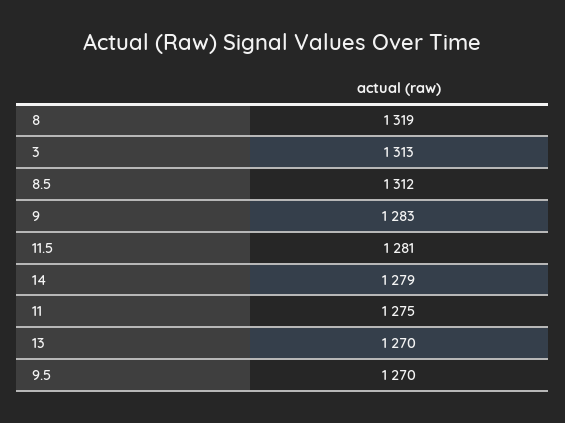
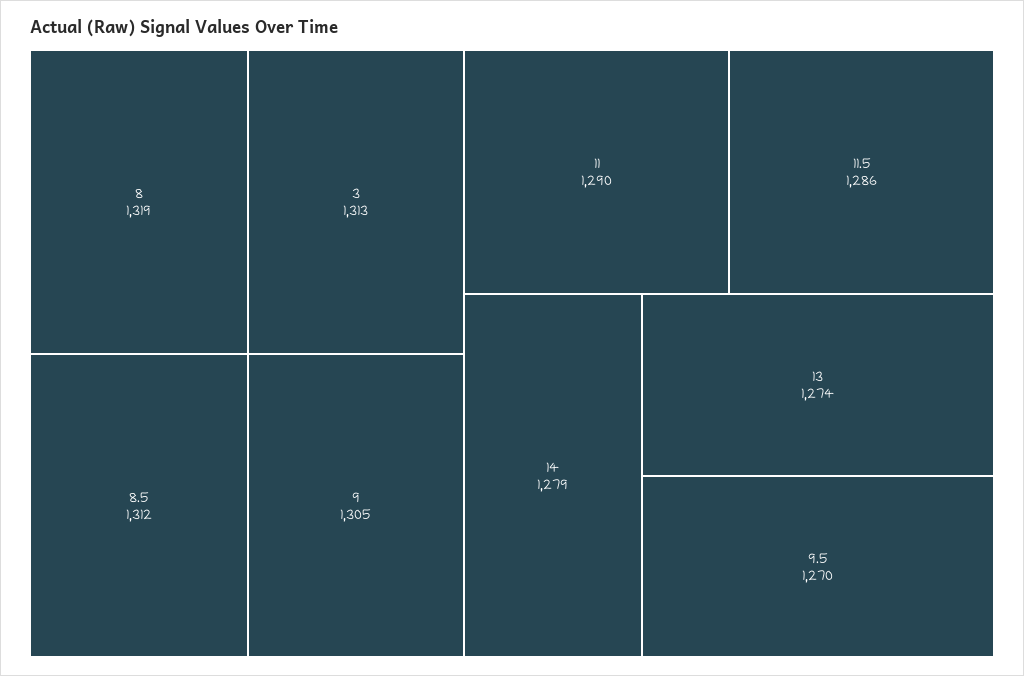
9: 1283 -> 1305
11.5: 1281 -> 1286
11: 1275 -> 1290
13: 1270 -> 1274

